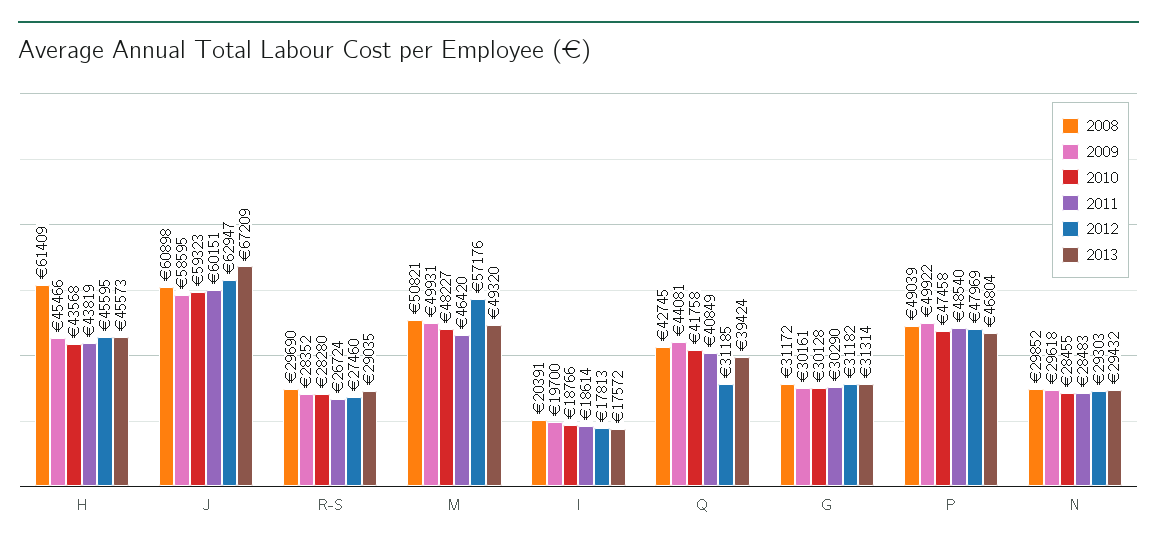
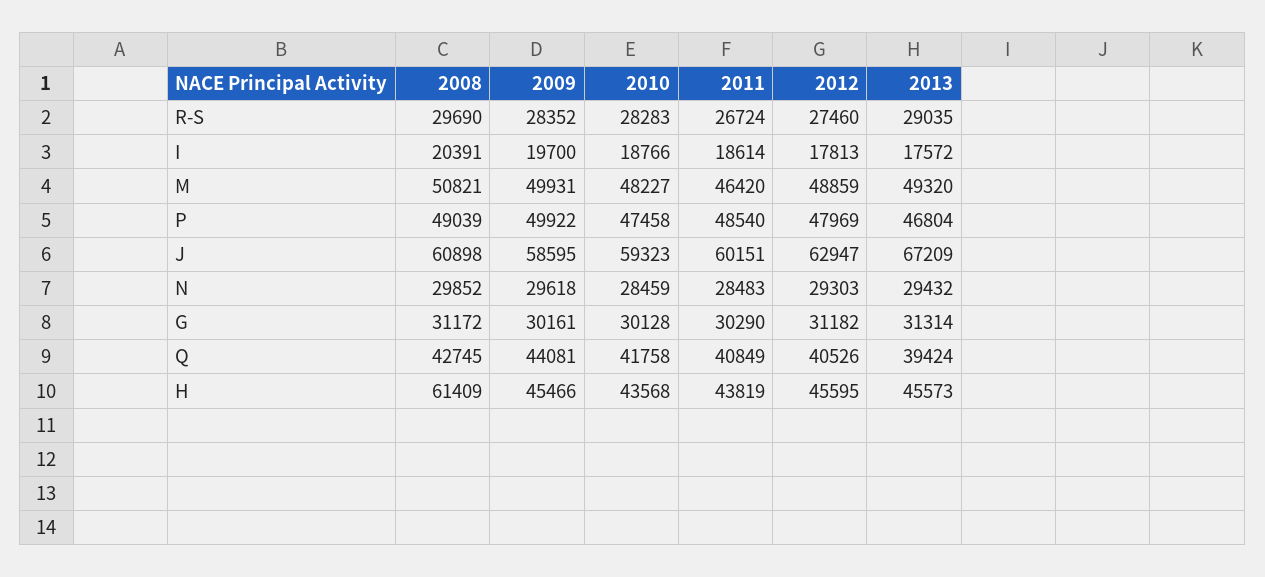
2010, R-S: 28280 -> 28283
2012, M: 57176 -> 48859
2012, Q: 31185 -> 40526
2010, N: 28455 -> 28459

